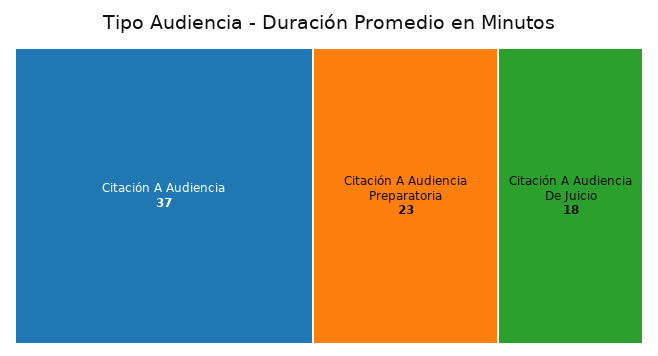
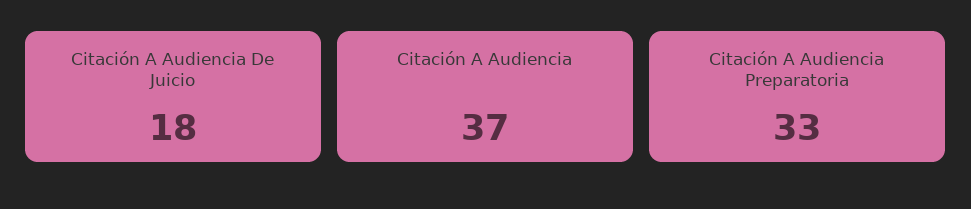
Citación A Audiencia Preparatoria: 23 -> 33

